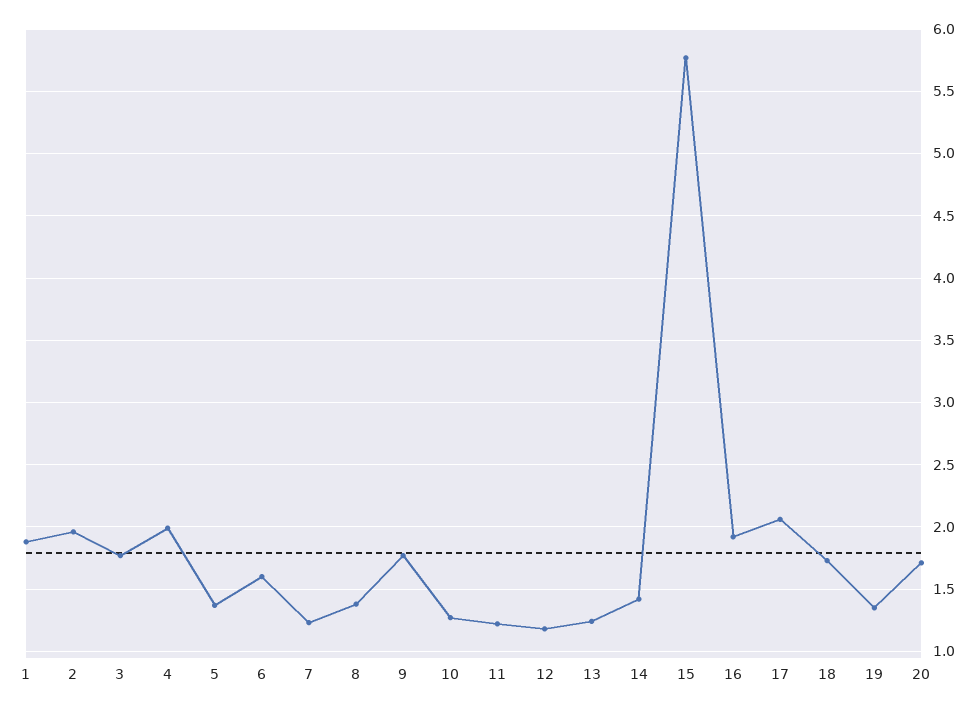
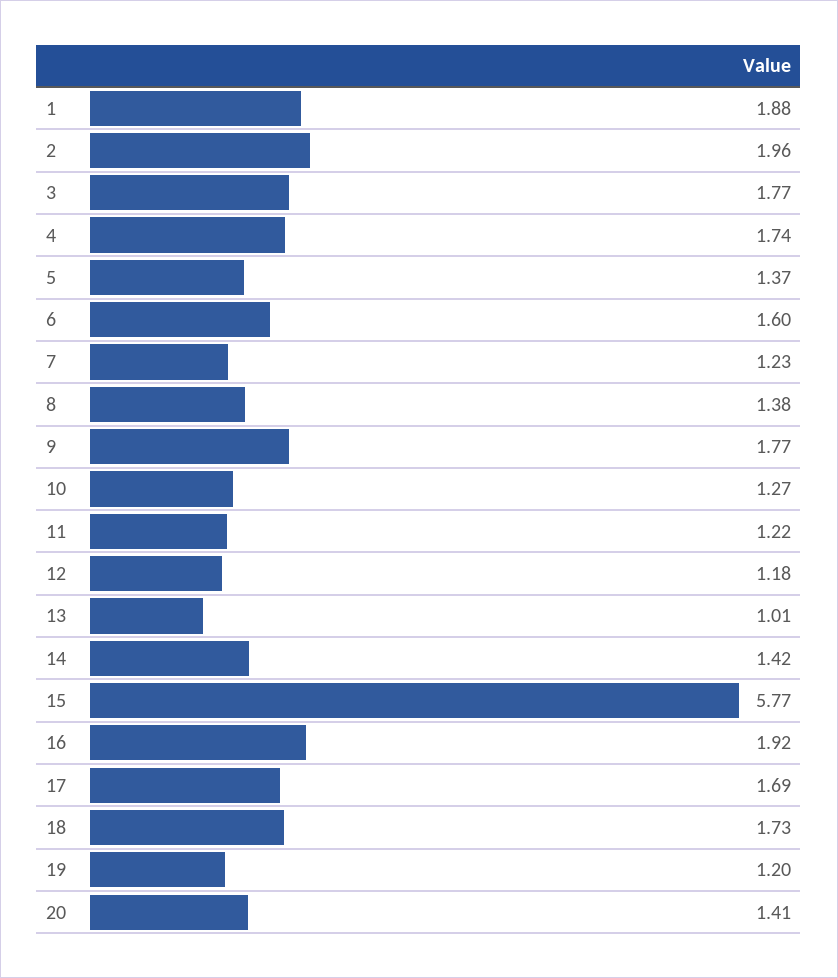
4: 2 -> 1.74
13: 1.25 -> 1.01
17: 2.05 -> 1.69
19: 1.35 -> 1.2
20: 1.7 -> 1.41

